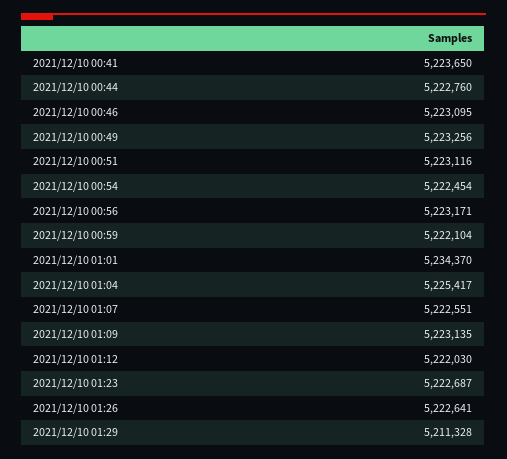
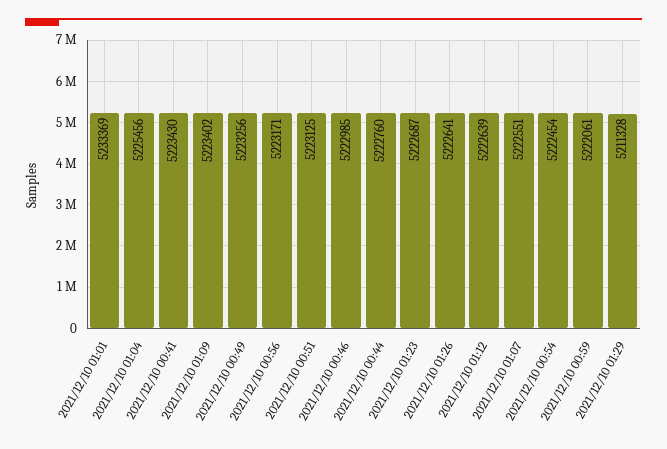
2021/12/10 00:41: 5223650 -> 5223430
2021/12/10 00:46: 5223095 -> 5222985
2021/12/10 00:51: 5223116 -> 5223125
2021/12/10 00:59: 5222104 -> 5222061
2021/12/10 01:01: 5234370 -> 5233369
2021/12/10 01:04: 5225417 -> 5225456
2021/12/10 01:09: 5223135 -> 5223402
2021/12/10 01:12: 5222030 -> 5222639

